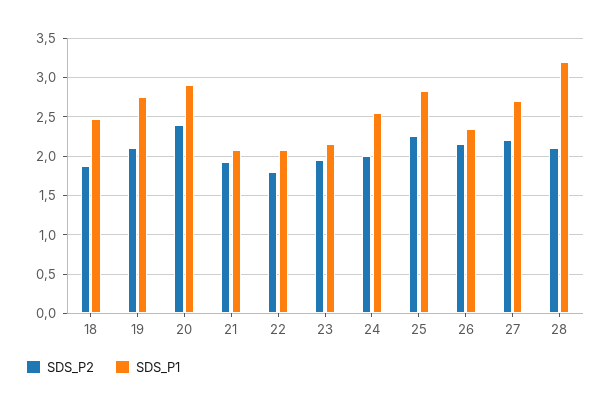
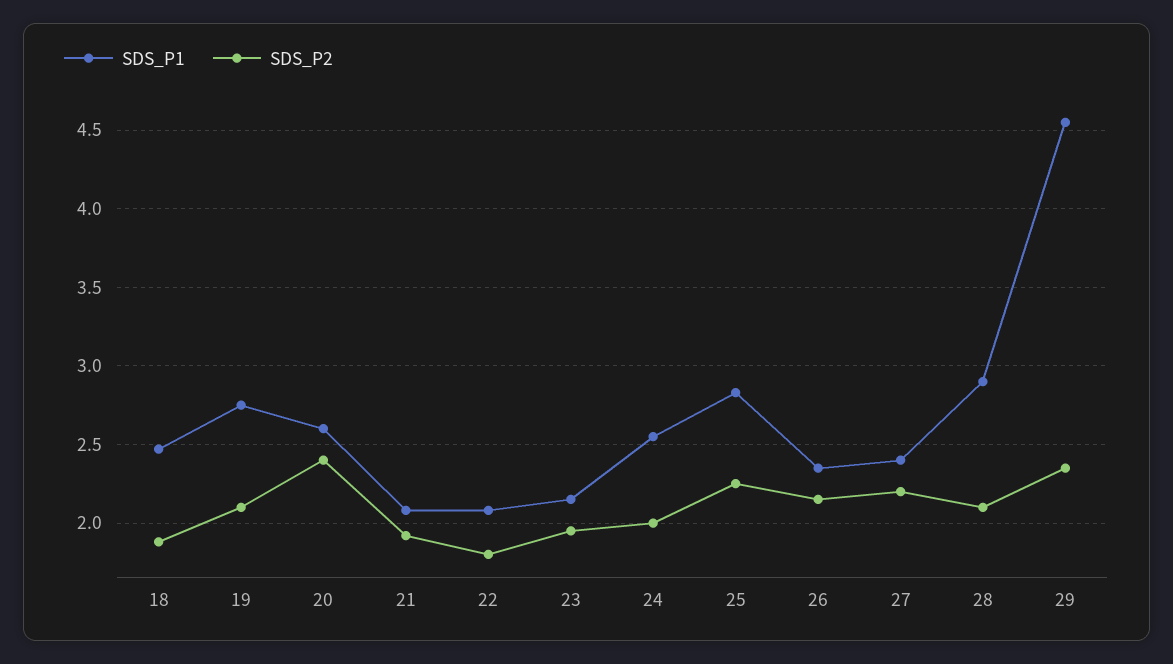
SDS_P1, 20: 2.9 -> 2.6
SDS_P1, 27: 2.7 -> 2.4
SDS_P1, 28: 3.2 -> 2.9
SDS_P1, 29: none -> 4.55
SDS_P2, 29: none -> 2.35

